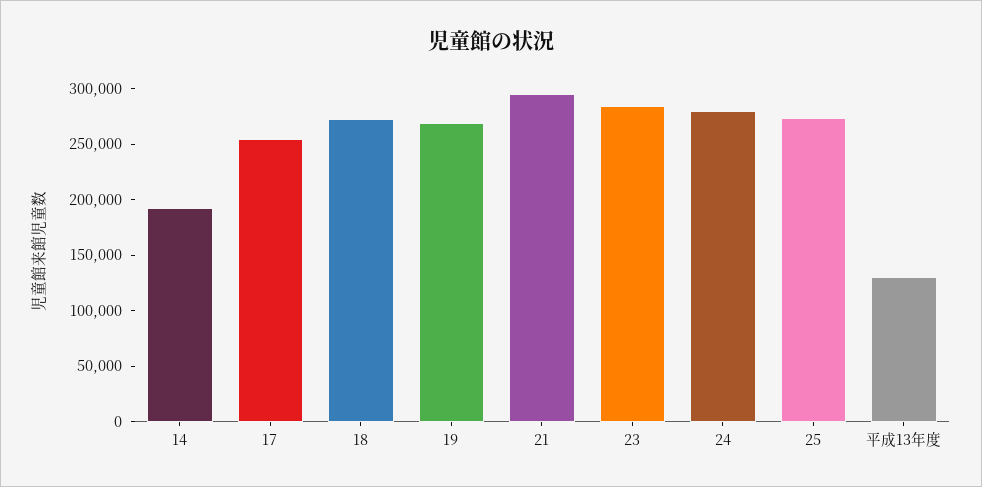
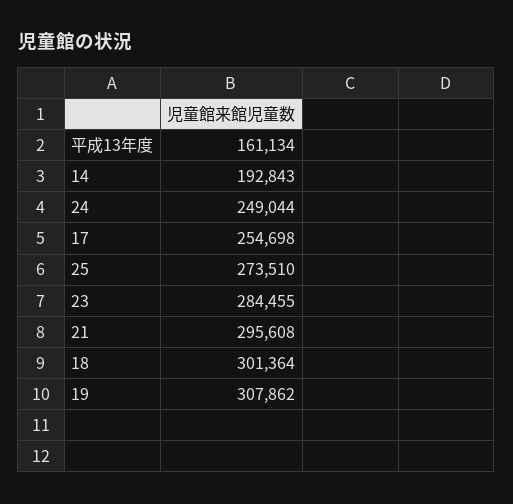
18: 270000 -> 301364
19: 270000 -> 307862
24: 280000 -> 249044
平成13年度: 130000 -> 161134

